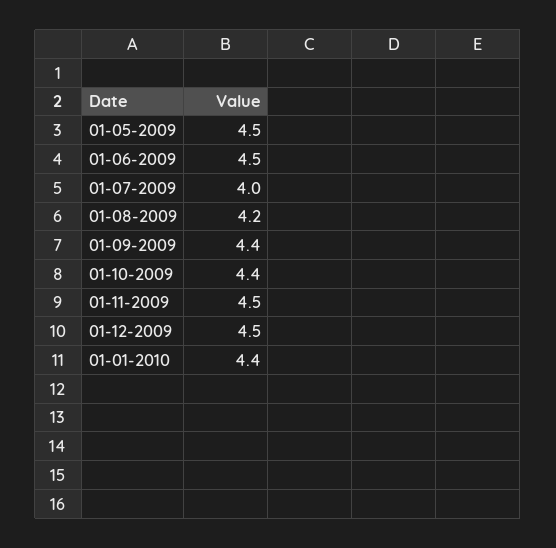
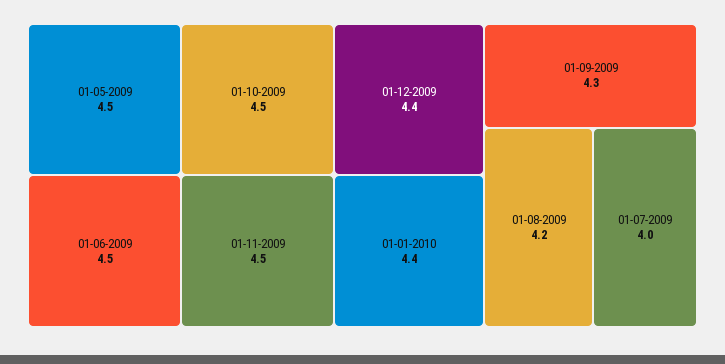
01-09-2009: 4.4 -> 4.3
01-10-2009: 4.4 -> 4.5
01-12-2009: 4.5 -> 4.4

